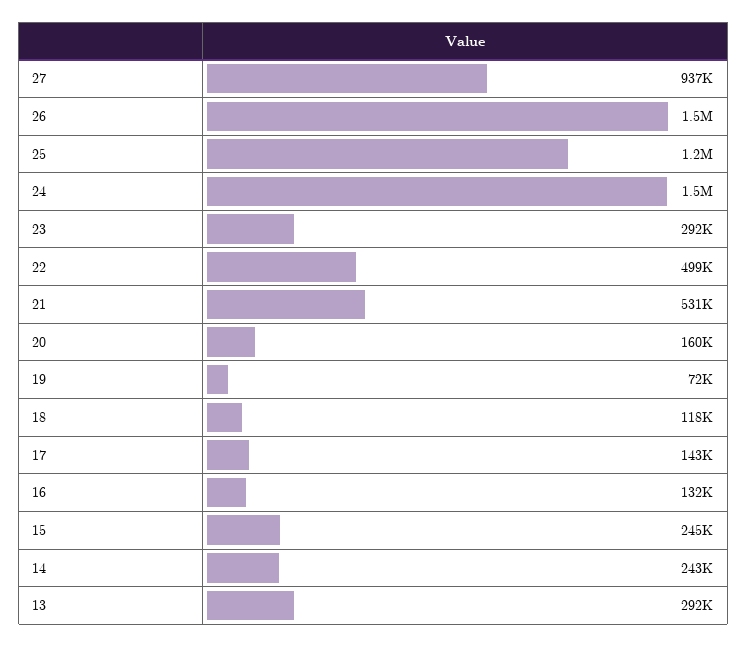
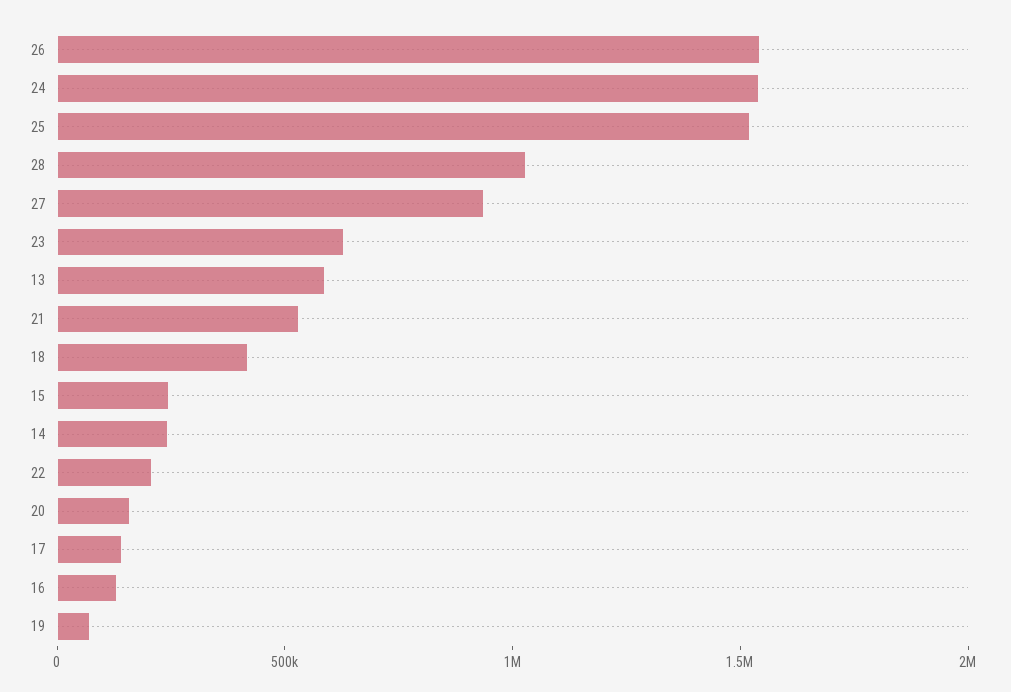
25: 1200000 -> 1500000
23: 292000 -> 600000
22: 499000 -> 200000
18: 118000 -> 400000
13: 292000 -> 600000
28: none -> 1000000

